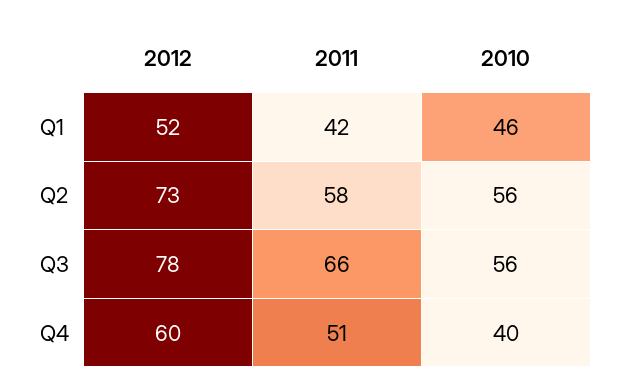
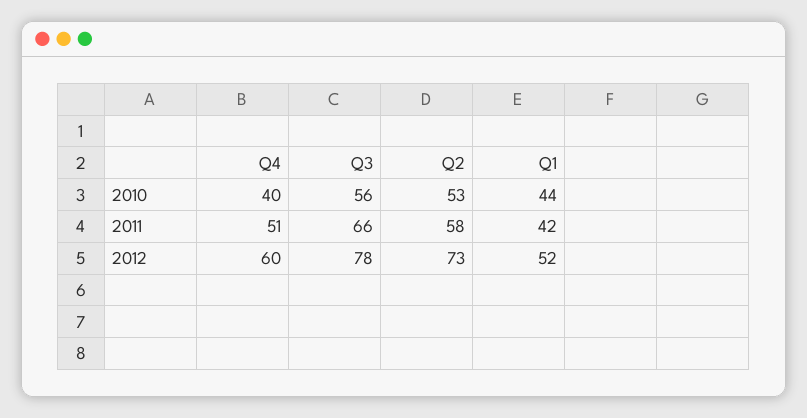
2010, Q1: 46 -> 44
2010, Q2: 56 -> 53

